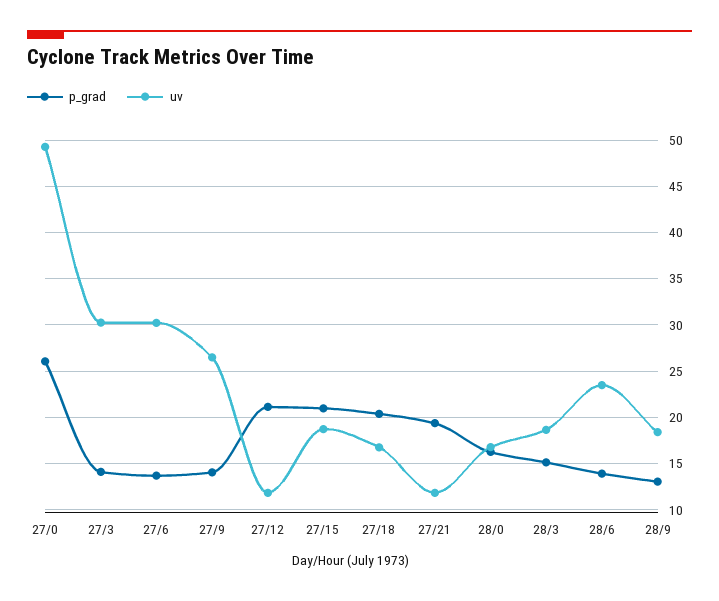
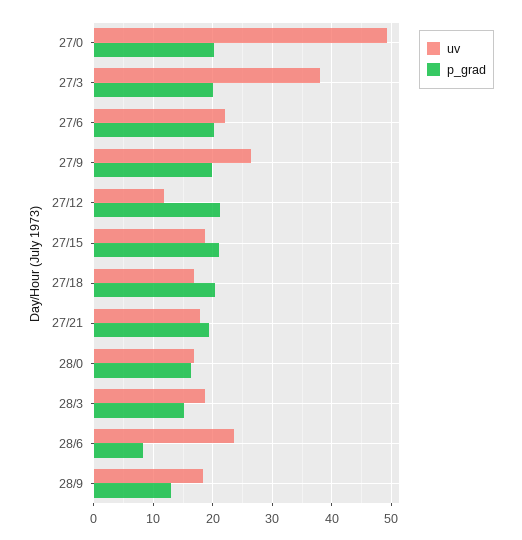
p_grad, 27/0: 26 -> 20
p_grad, 27/3: 14 -> 20
uv, 27/3: 30 -> 38
p_grad, 27/6: 14 -> 20
uv, 27/6: 30 -> 22
p_grad, 27/9: 14 -> 20
uv, 27/21: 12 -> 18
p_grad, 28/6: 14 -> 8

